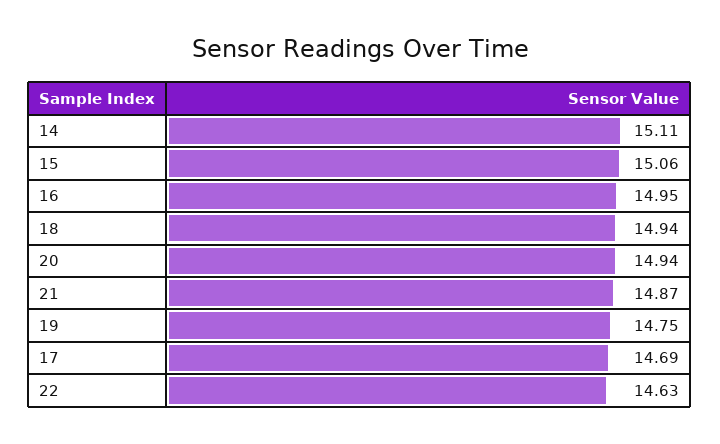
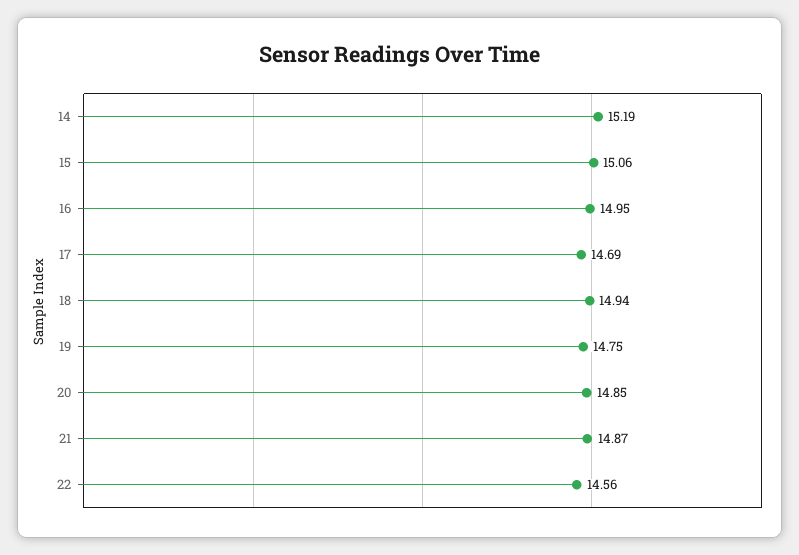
14: 15.11 -> 15.19
20: 14.94 -> 14.85
22: 14.63 -> 14.56

